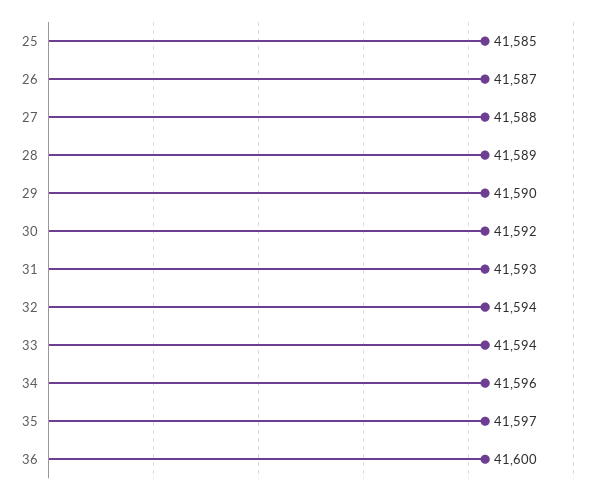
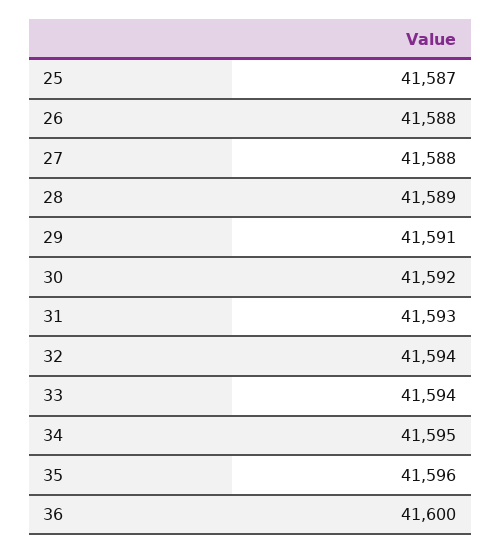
25: 41585 -> 41587
26: 41587 -> 41588
29: 41590 -> 41591
34: 41596 -> 41595
35: 41597 -> 41596

